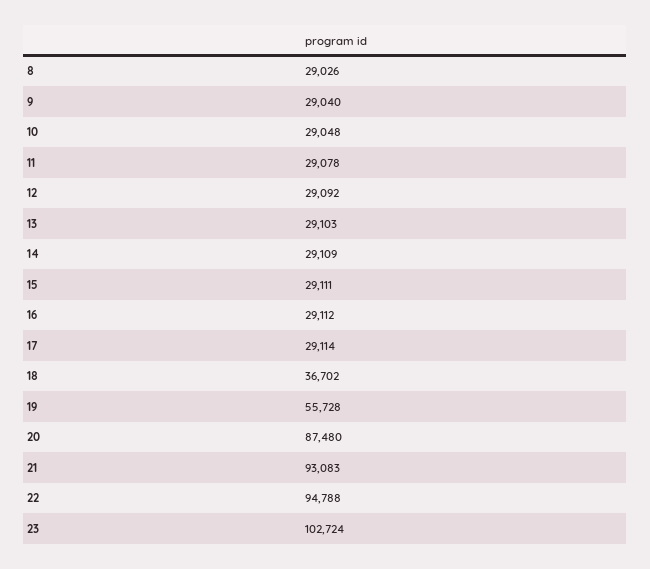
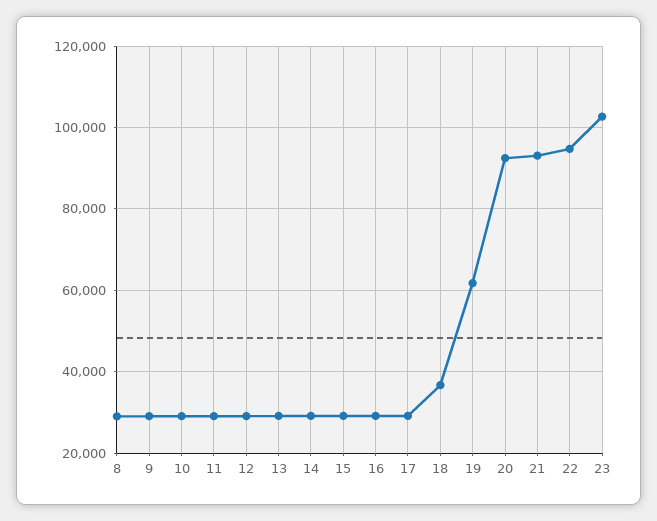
19: 55728 -> 62000
20: 87480 -> 92000

